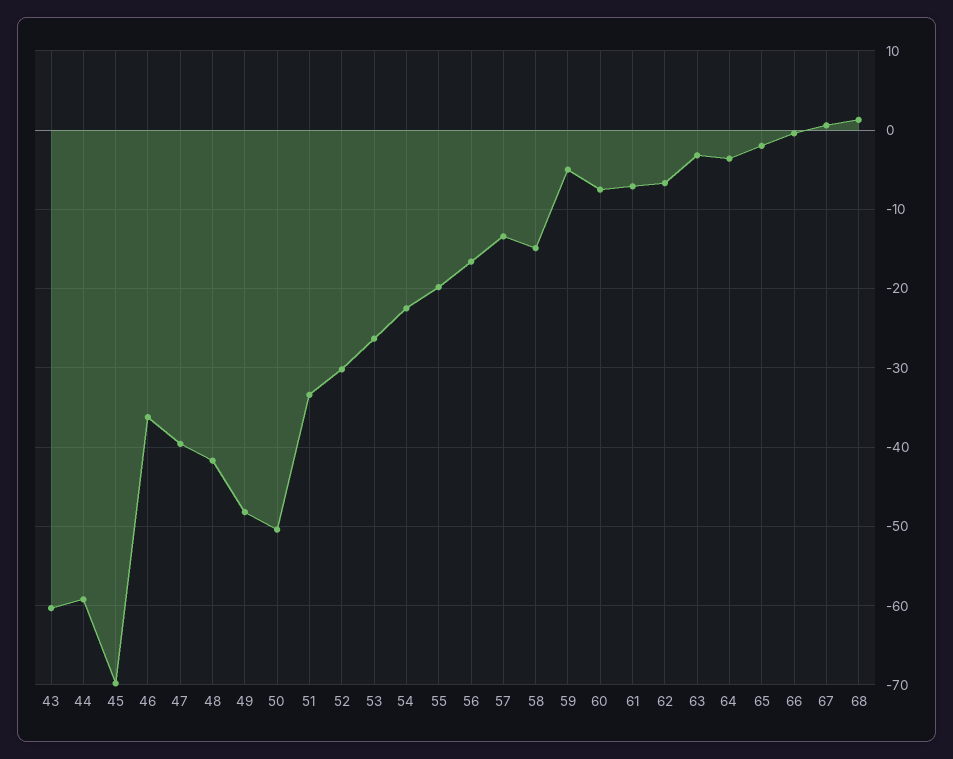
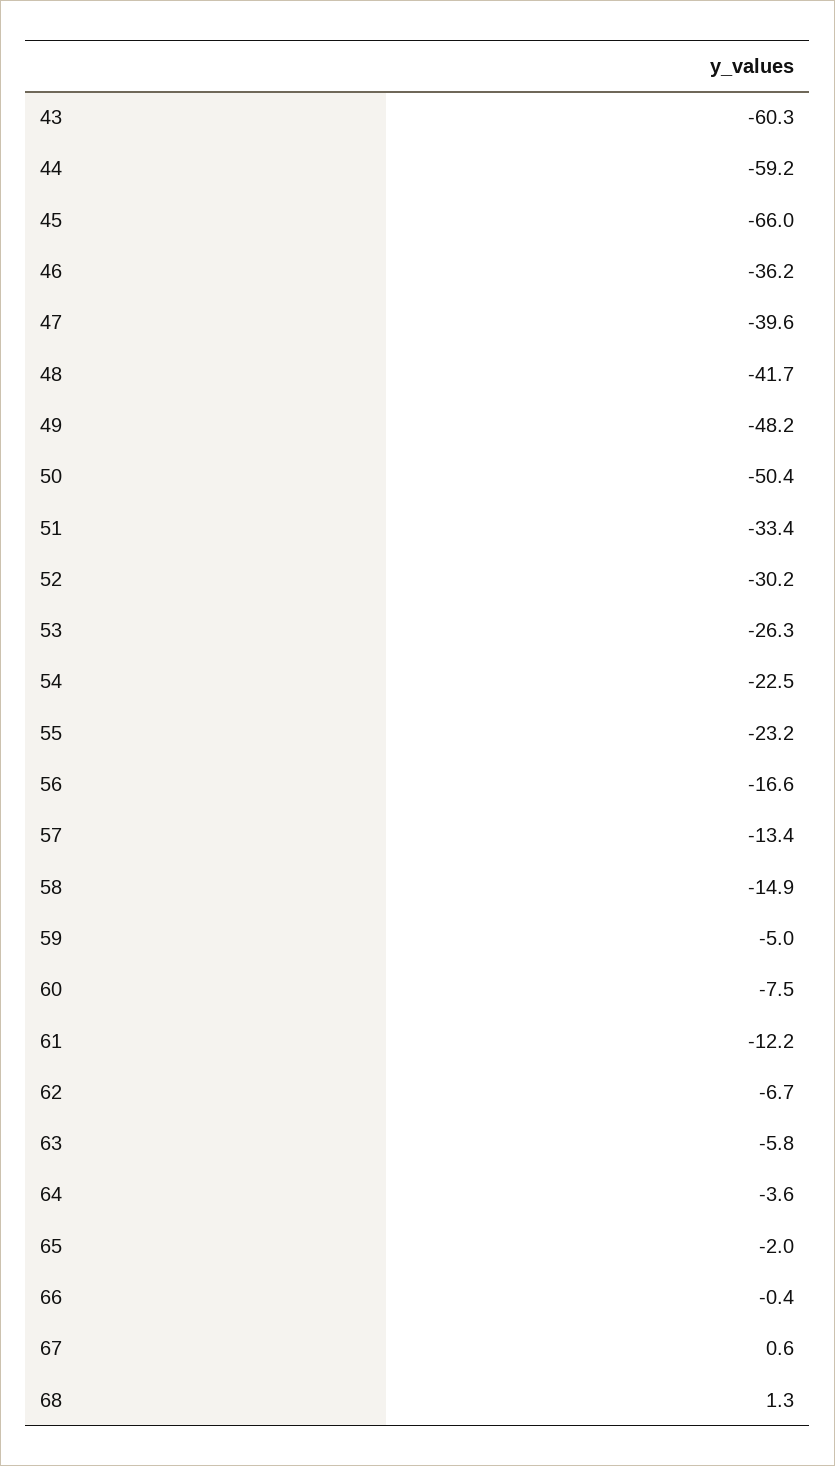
45: -70 -> -66
55: -20 -> -23.2
61: -7 -> -12.2
63: -3 -> -5.8

